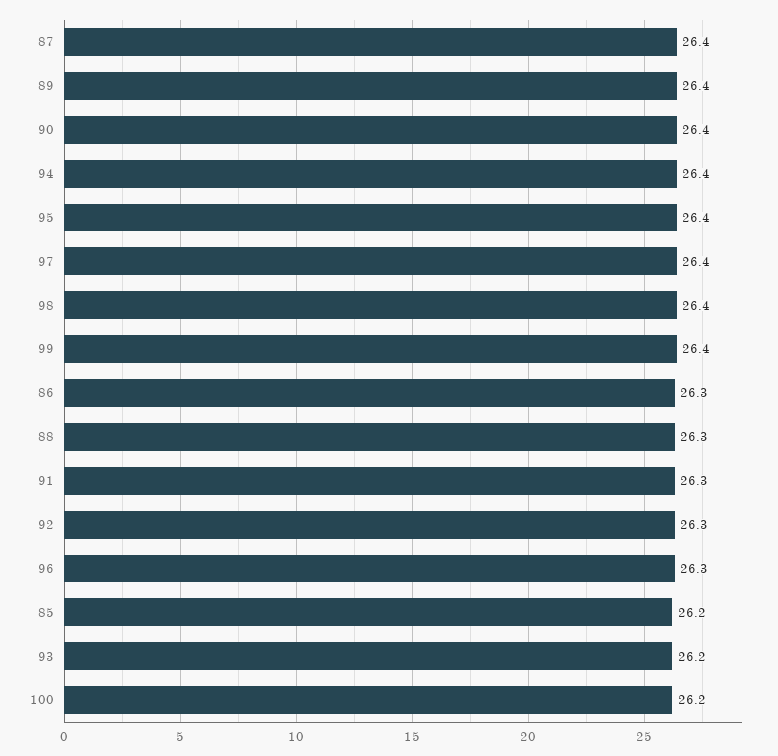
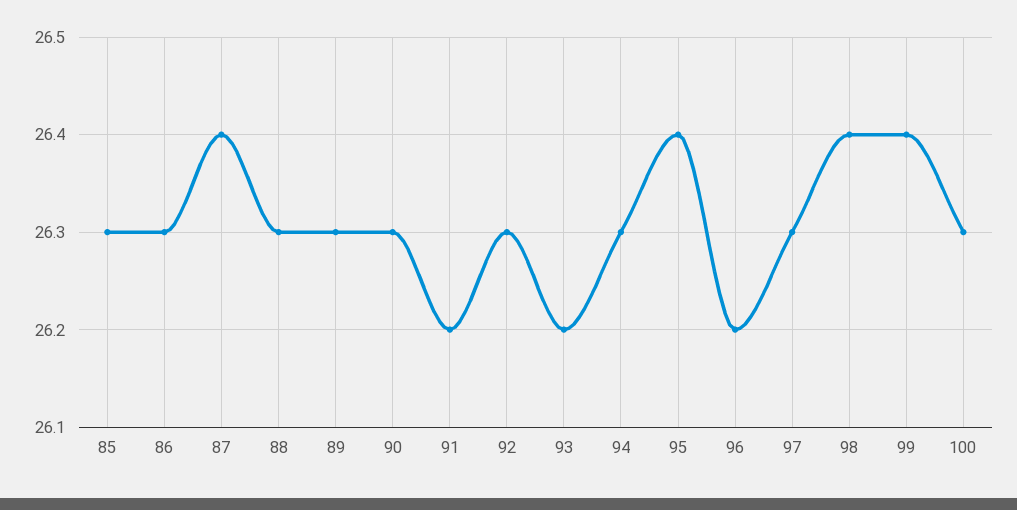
89: 26.4 -> 26.3
90: 26.4 -> 26.3
94: 26.4 -> 26.3
97: 26.4 -> 26.3
91: 26.3 -> 26.2
96: 26.3 -> 26.2
85: 26.2 -> 26.3
100: 26.2 -> 26.3

